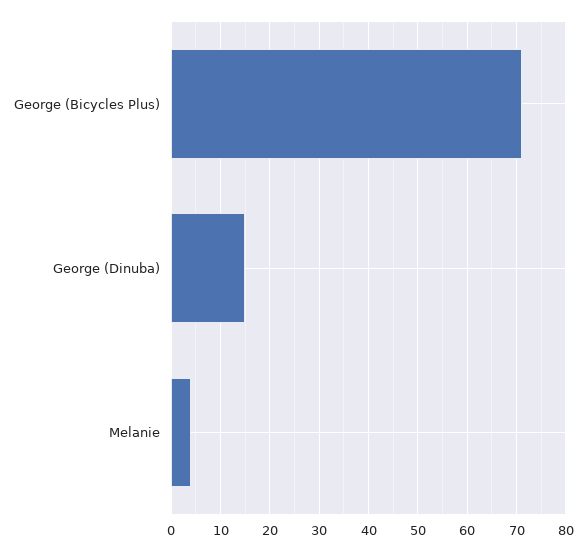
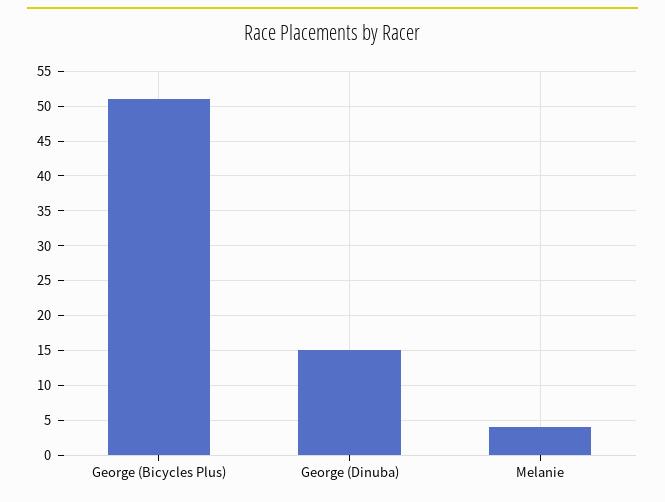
George (Bicycles Plus): 70 -> 51

